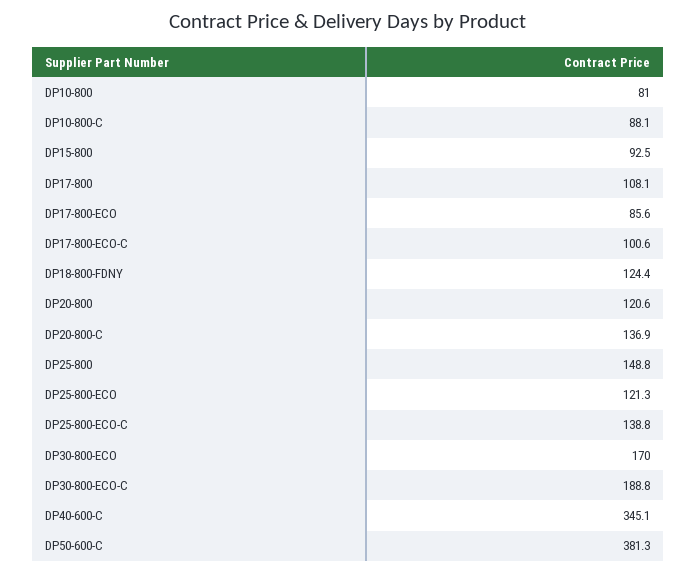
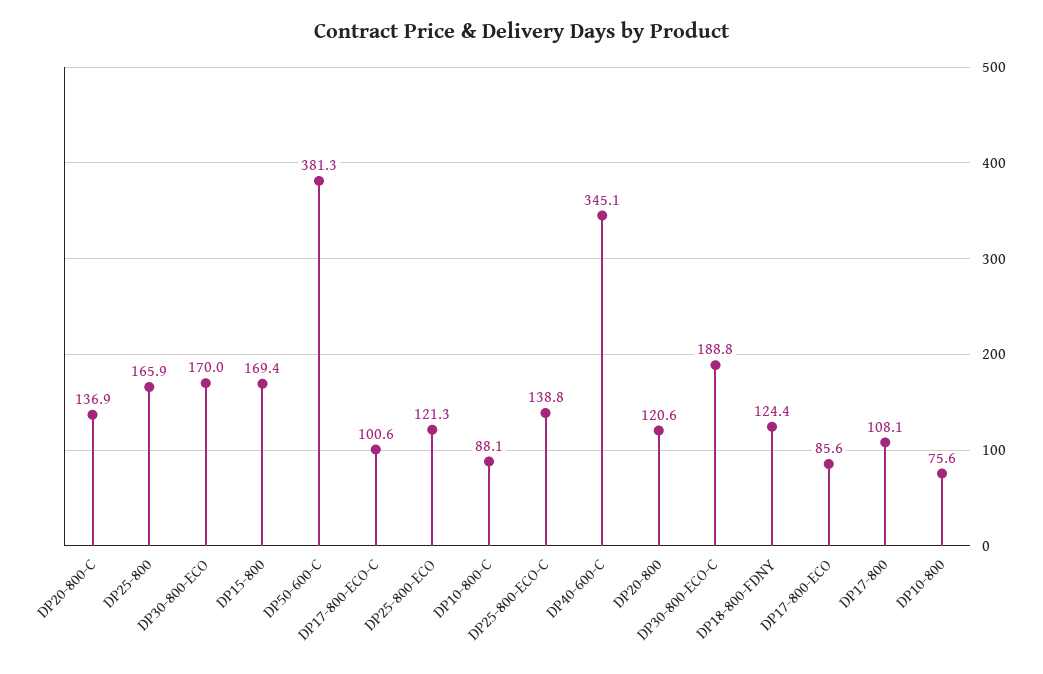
DP10-800: 81 -> 75.6
DP15-800: 92.5 -> 169.4
DP25-800: 148.8 -> 165.9

